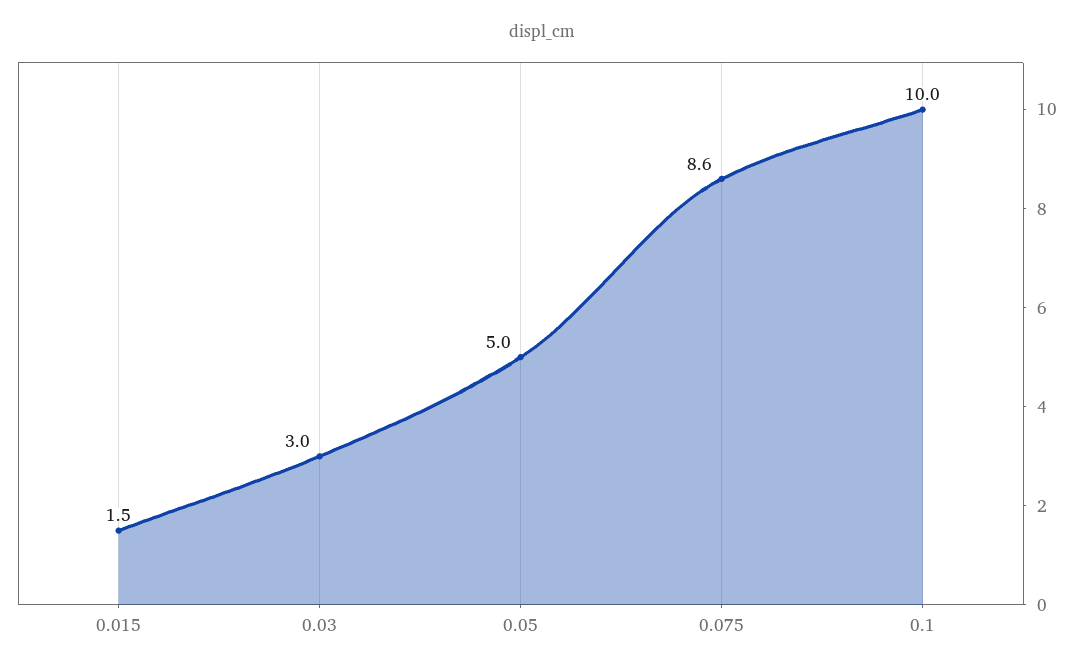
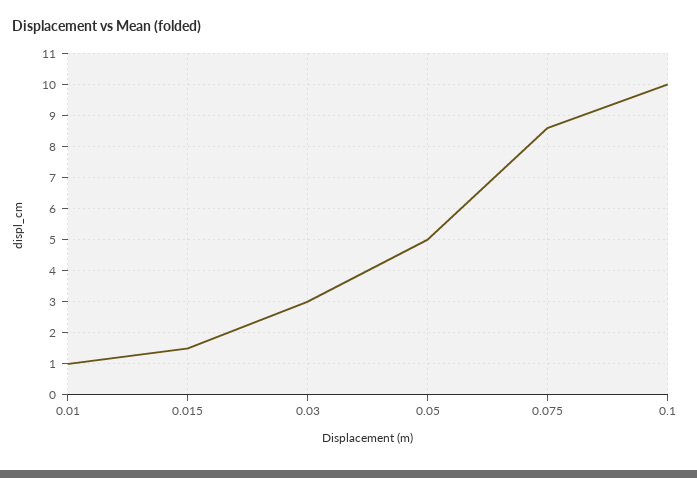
0.01: none -> 1

